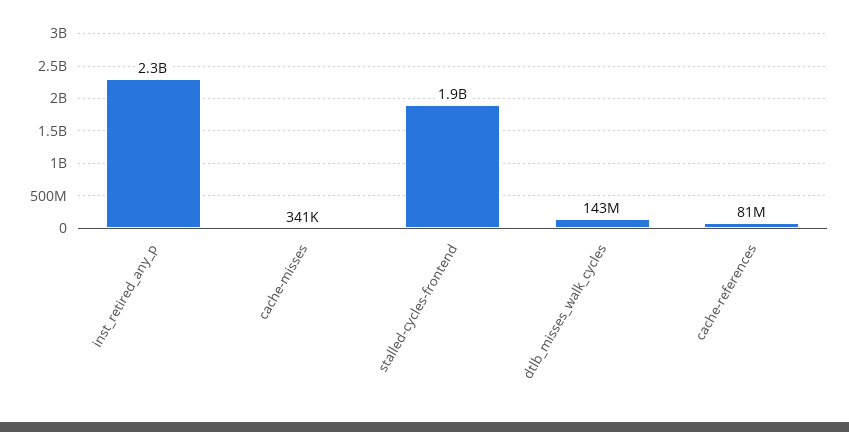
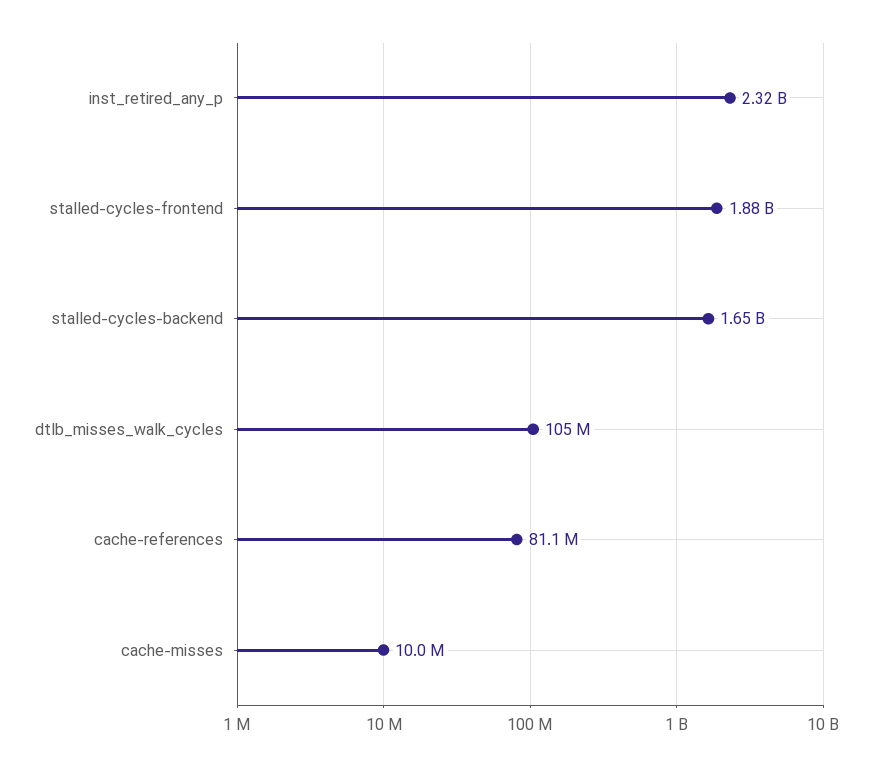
cache-misses: 341000 -> 10000000
dtlb_misses_walk_cycles: 143000000 -> 105000000
stalled-cycles-backend: none -> 1650000000

